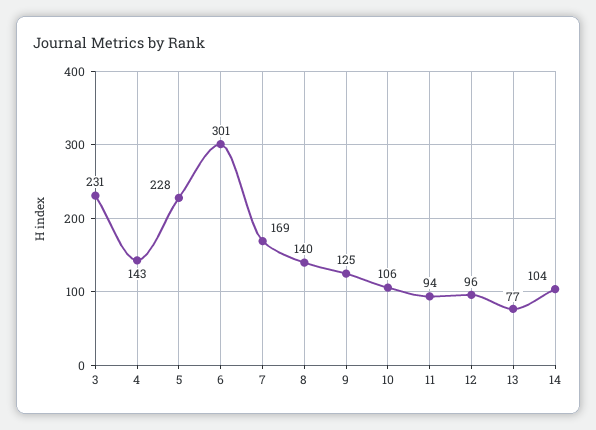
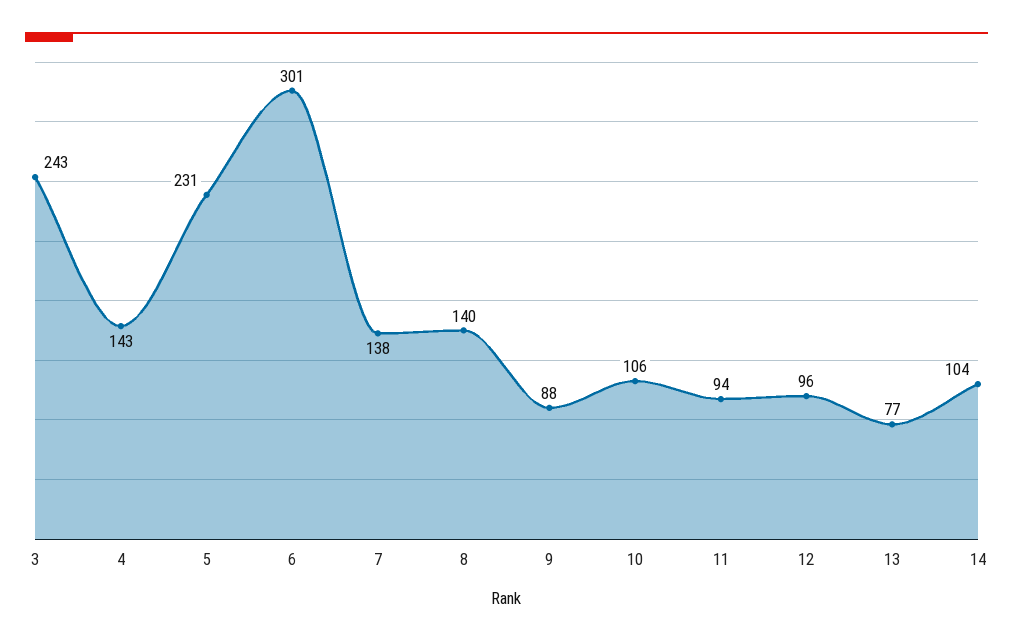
3: 231 -> 243
5: 228 -> 231
7: 169 -> 138
9: 125 -> 88

